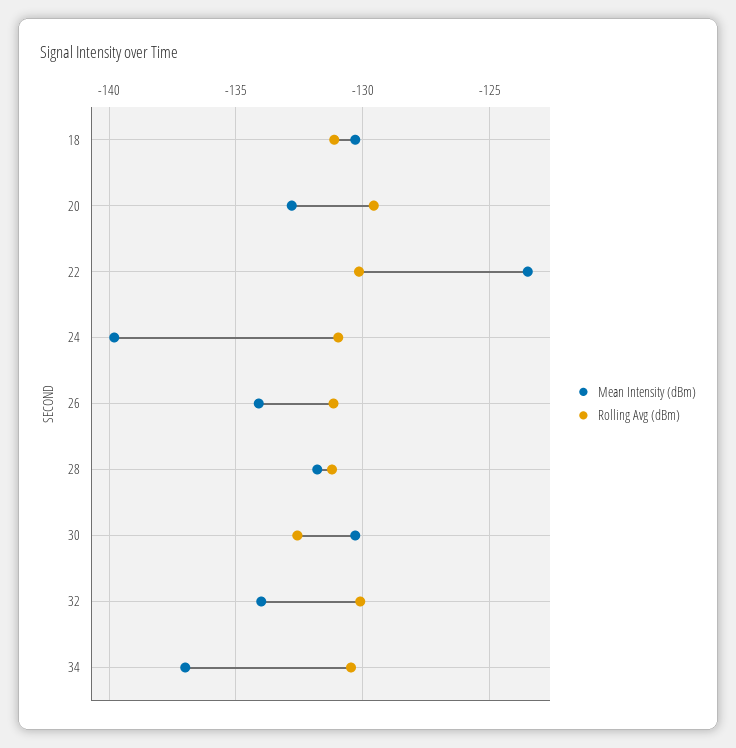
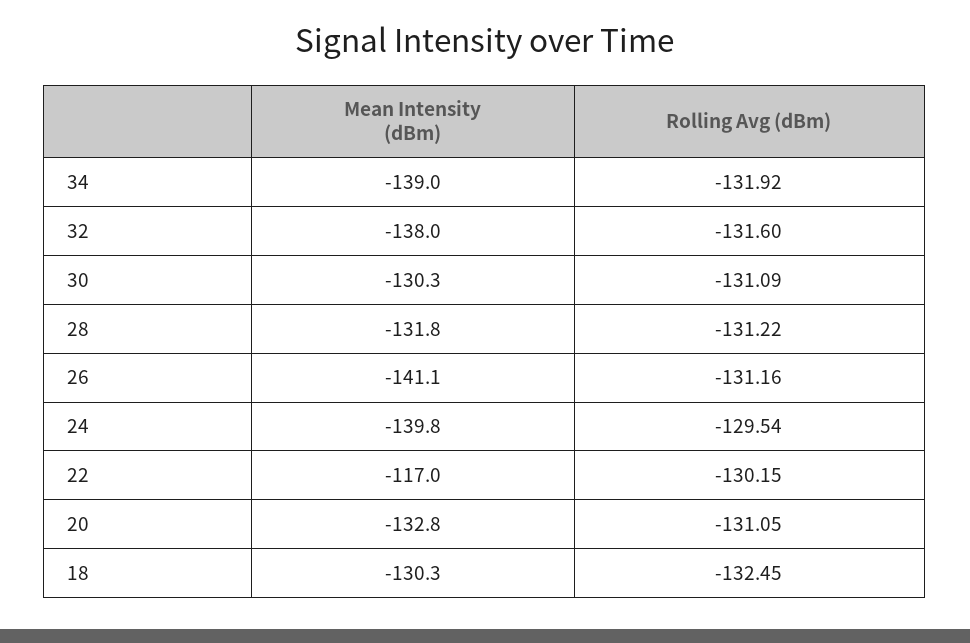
Rolling Avg (dBm), 18: -131 -> -132.45
Rolling Avg (dBm), 20: -129.5 -> -131.05
Mean Intensity (dBm), 22: -123.5 -> -117
Rolling Avg (dBm), 24: -131 -> -129.54
Mean Intensity (dBm), 26: -134 -> -141.1
Rolling Avg (dBm), 30: -132.5 -> -131.09
Mean Intensity (dBm), 32: -134 -> -138
Rolling Avg (dBm), 32: -130 -> -131.6
Mean Intensity (dBm), 34: -137 -> -139
Rolling Avg (dBm), 34: -130.5 -> -131.92

